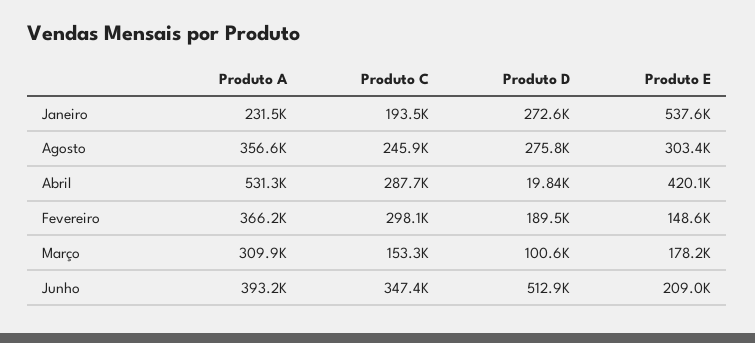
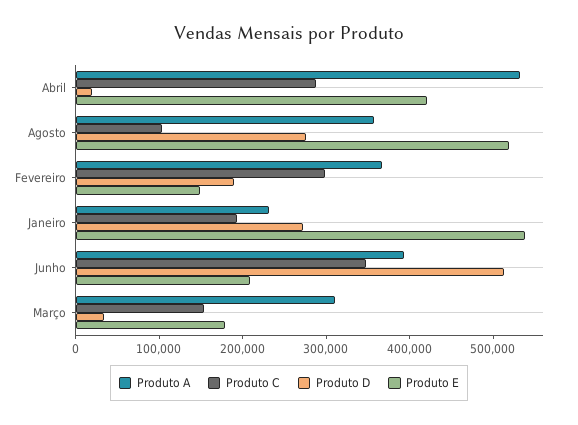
Produto C, Agosto: 245900 -> 100000
Produto E, Agosto: 303400 -> 520000
Produto D, Março: 100600 -> 40000

